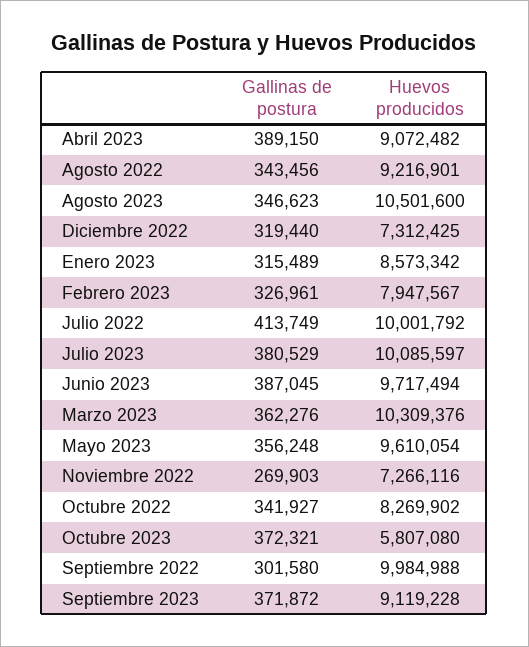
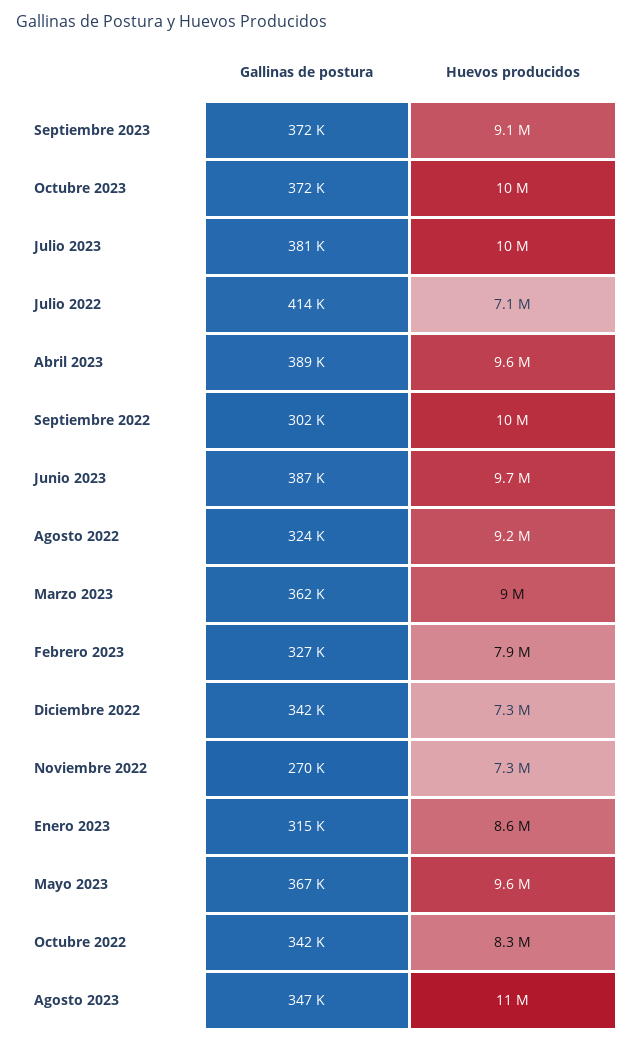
Huevos producidos, Abril 2023: 9072482 -> 9600000
Gallinas de postura, Agosto 2022: 343456 -> 324000
Gallinas de postura, Diciembre 2022: 319440 -> 342000
Huevos producidos, Julio 2022: 10001792 -> 7100000
Huevos producidos, Marzo 2023: 10309376 -> 9000000
Gallinas de postura, Mayo 2023: 356248 -> 367000
Huevos producidos, Octubre 2023: 5807080 -> 10000000

